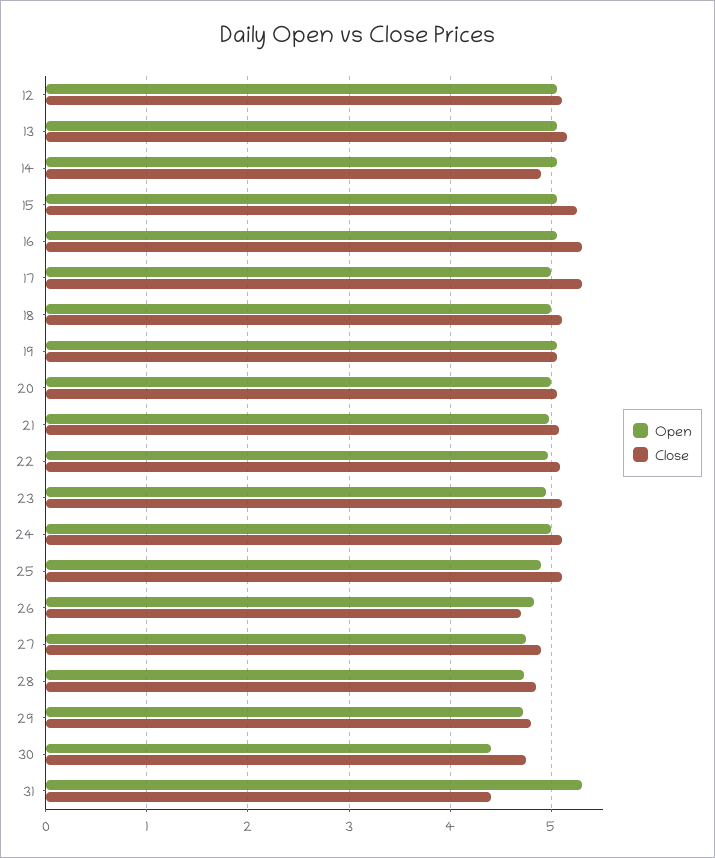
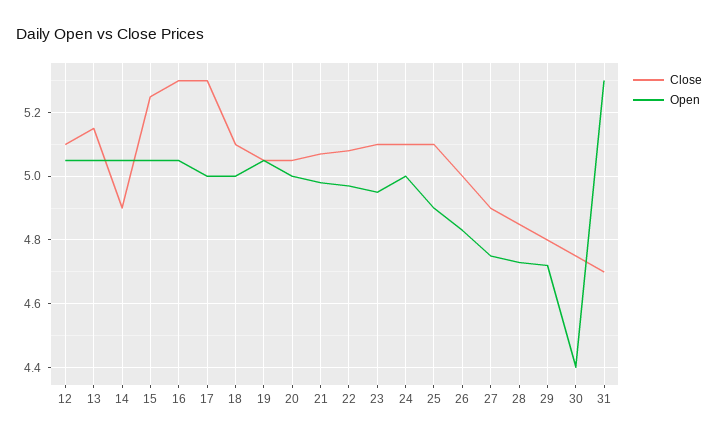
Close, 26: 4.7 -> 5
Close, 31: 4.4 -> 4.7

